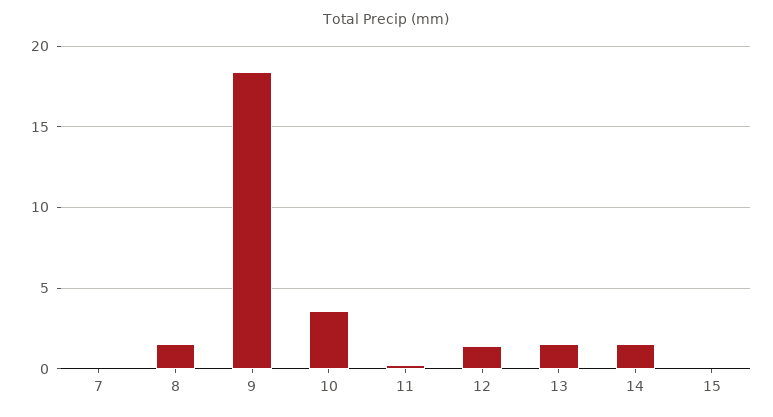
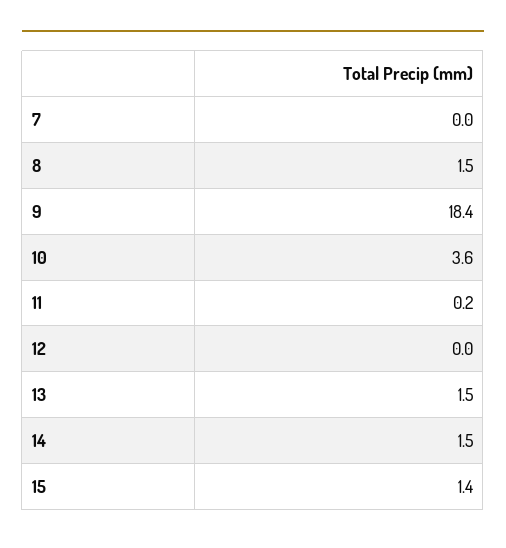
12: 1.5 -> 0
15: 0 -> 1.4

